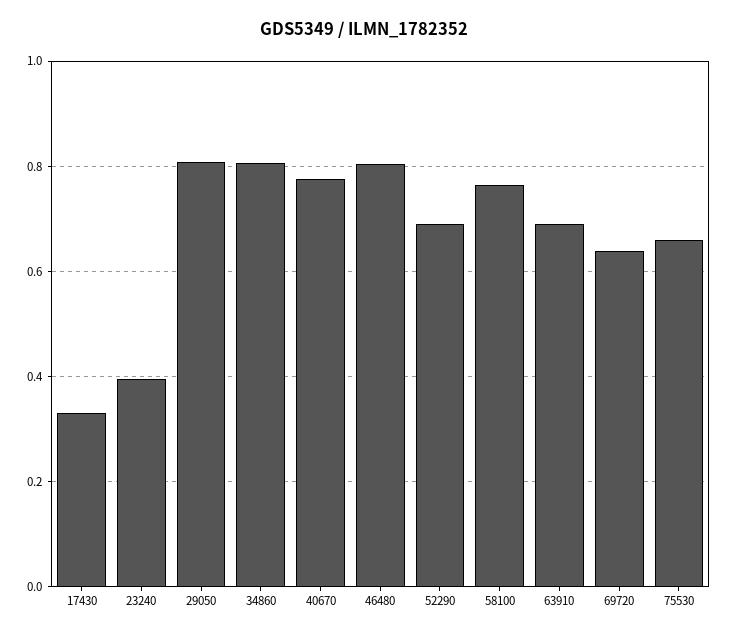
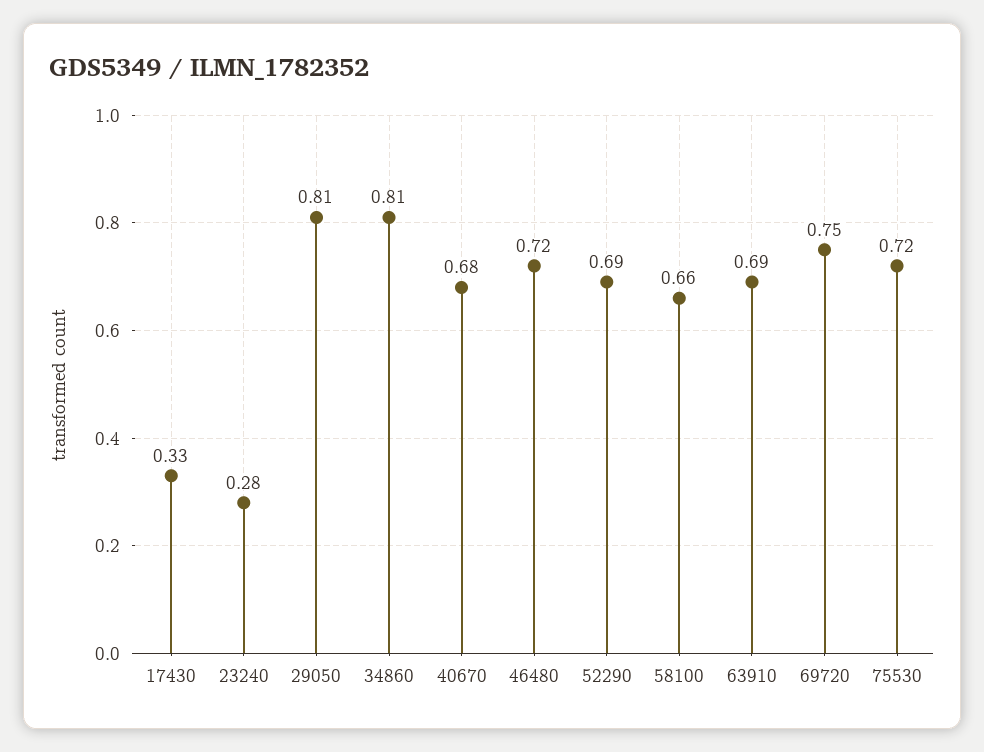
23240: 0.4 -> 0.28
40670: 0.78 -> 0.68
46480: 0.8 -> 0.72
58100: 0.76 -> 0.66
69720: 0.64 -> 0.75
75530: 0.66 -> 0.72

